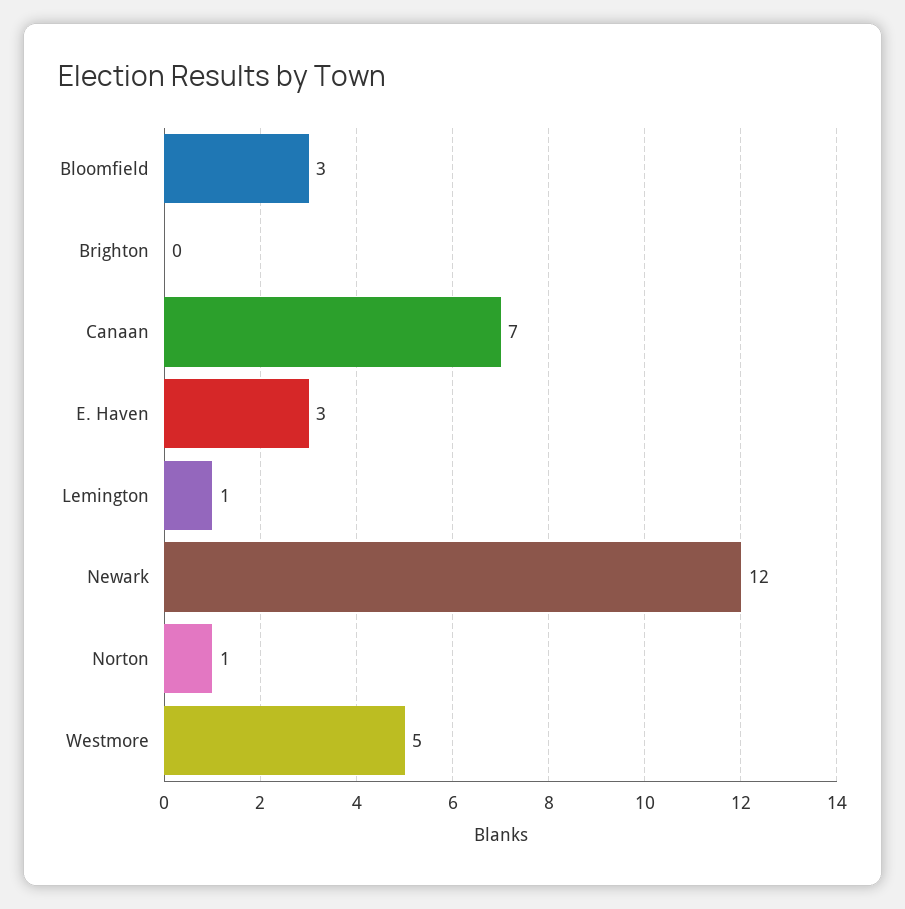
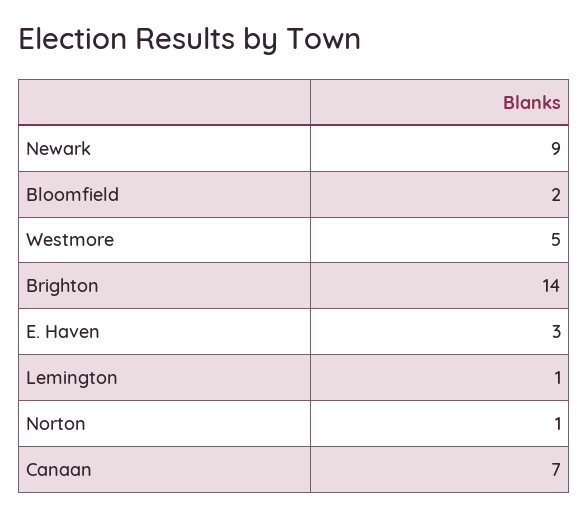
Bloomfield: 3 -> 2
Brighton: 0 -> 14
Newark: 12 -> 9

